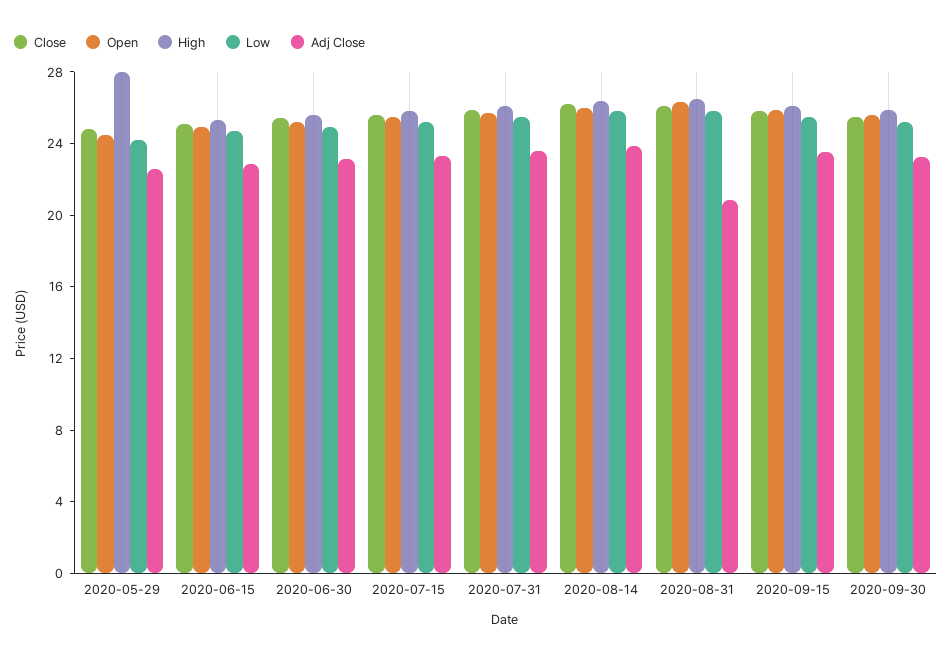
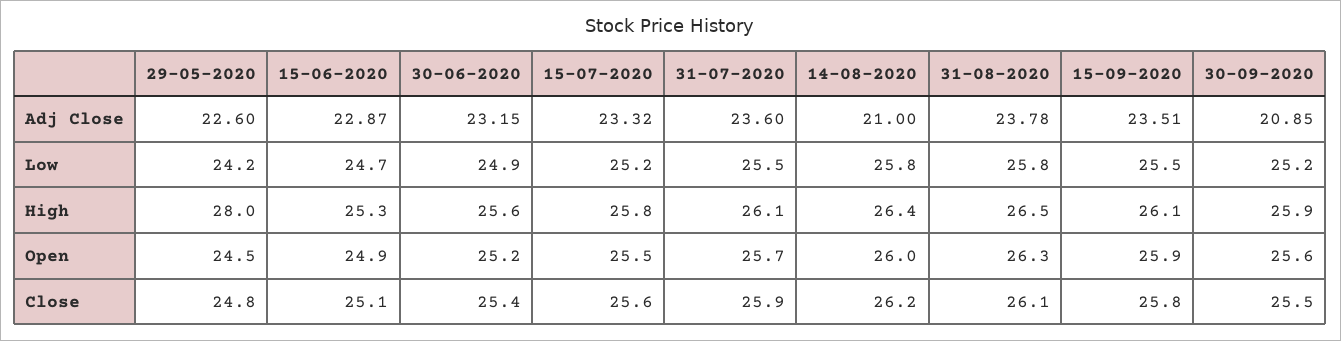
Adj Close, 2020-08-14: 24 -> 21
Adj Close, 2020-08-31: 21 -> 23.78
Adj Close, 2020-09-30: 23 -> 20.85

